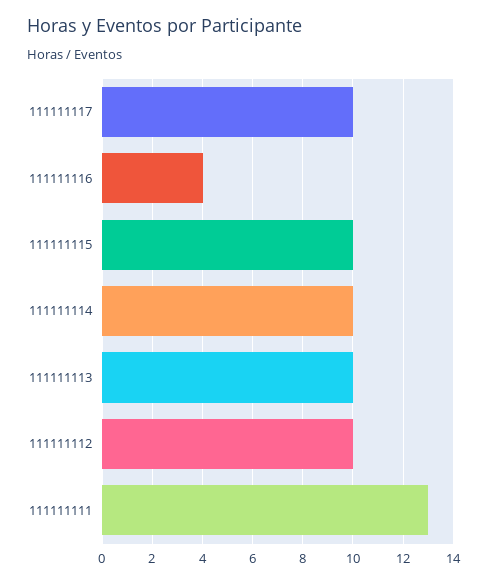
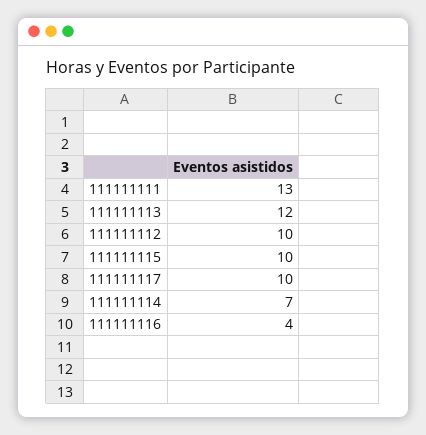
111111114: 10 -> 7
111111113: 10 -> 12

